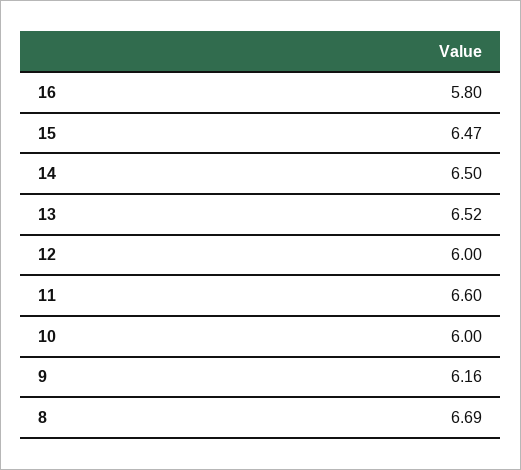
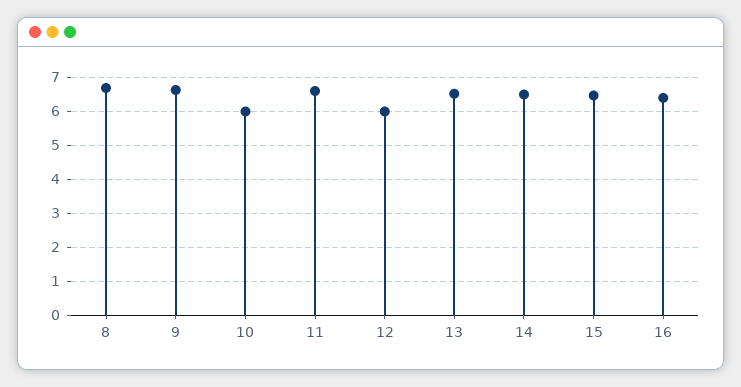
16: 5.8 -> 6.4
9: 6.16 -> 6.6

